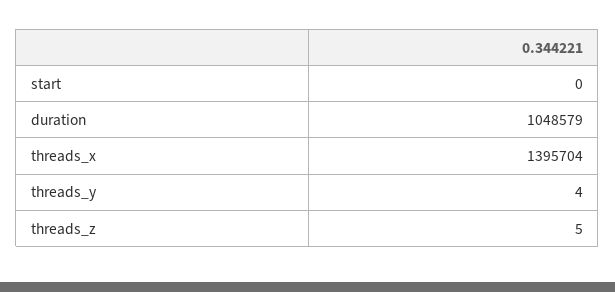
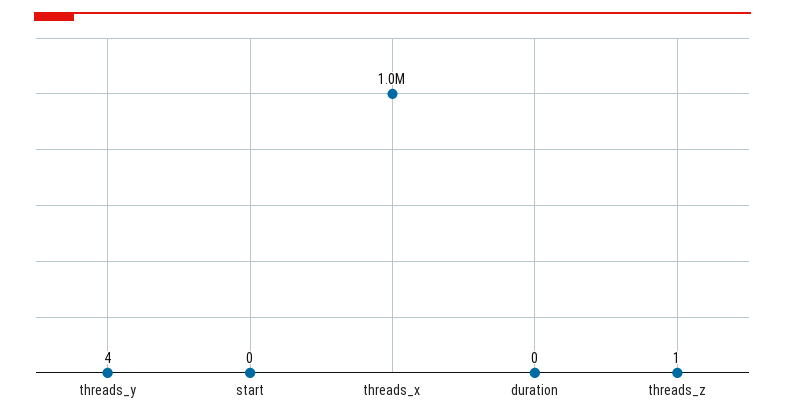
duration: 1048579 -> 0
threads_x: 1395704 -> 1000000
threads_z: 5 -> 1

